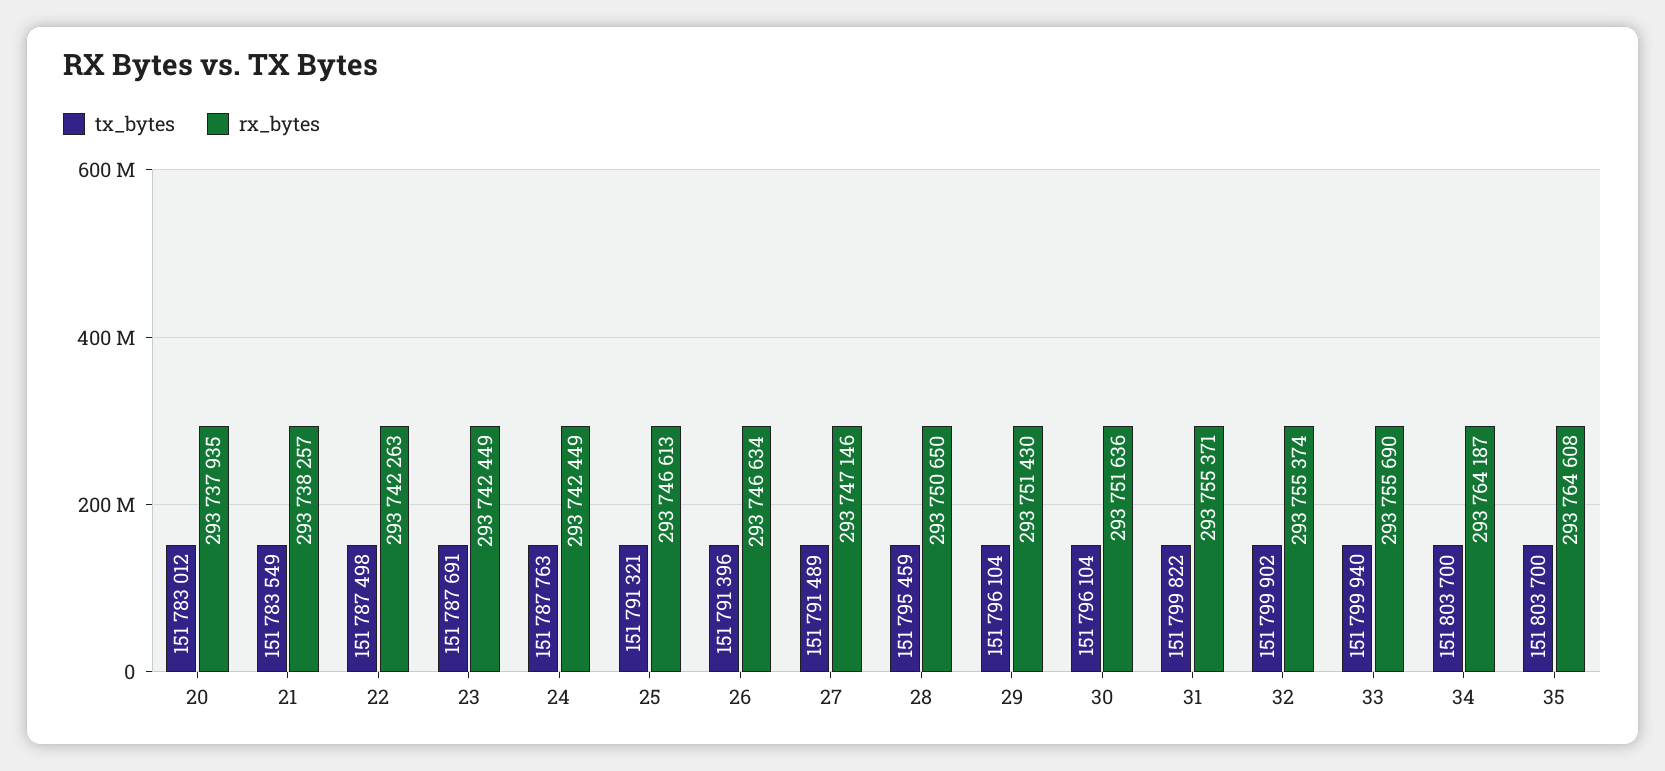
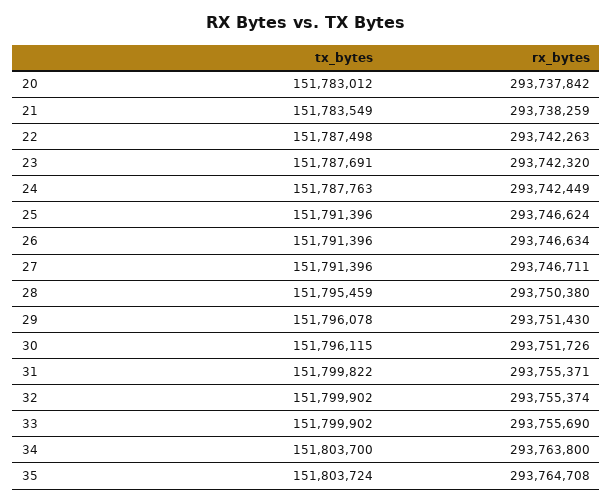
rx_bytes, 20: 293737935 -> 293737842
rx_bytes, 21: 293738257 -> 293738259
rx_bytes, 23: 293742449 -> 293742320
tx_bytes, 25: 151791321 -> 151791396
rx_bytes, 25: 293746613 -> 293746624
tx_bytes, 27: 151791489 -> 151791396
rx_bytes, 27: 293747146 -> 293746711
rx_bytes, 28: 293750650 -> 293750380
tx_bytes, 29: 151796104 -> 151796078
tx_bytes, 30: 151796104 -> 151796115
rx_bytes, 30: 293751636 -> 293751726
tx_bytes, 33: 151799940 -> 151799902
rx_bytes, 34: 293764187 -> 293763800
tx_bytes, 35: 151803700 -> 151803724
rx_bytes, 35: 293764608 -> 293764708

